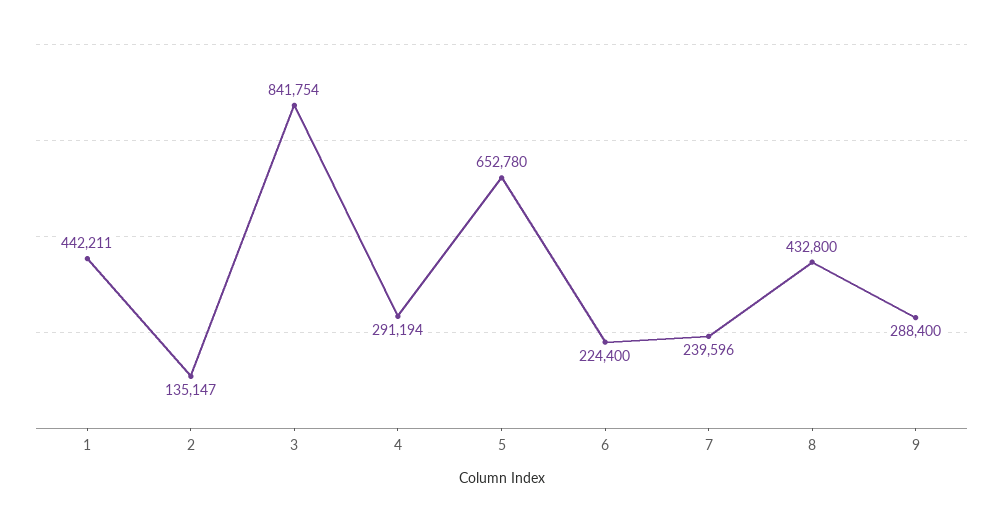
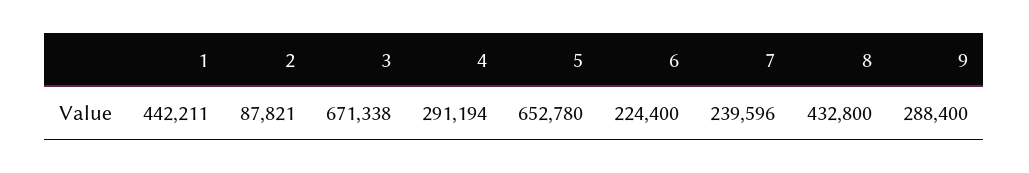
2: 135147 -> 87821
3: 841754 -> 671338

